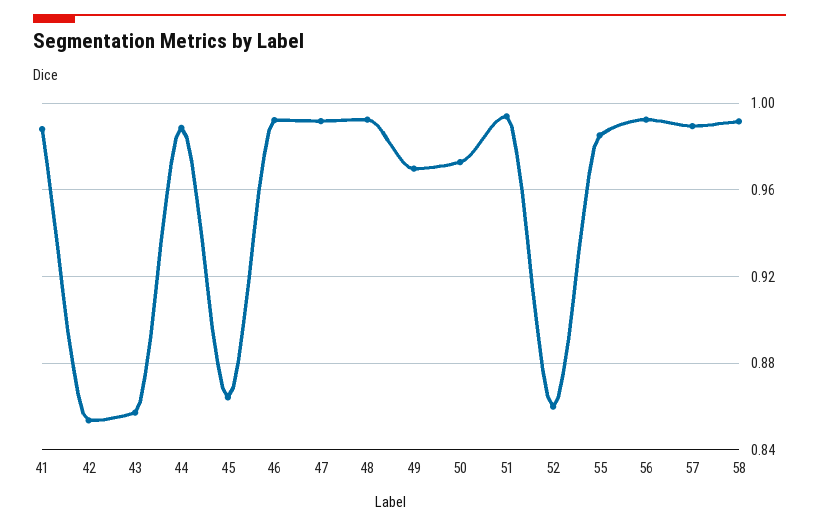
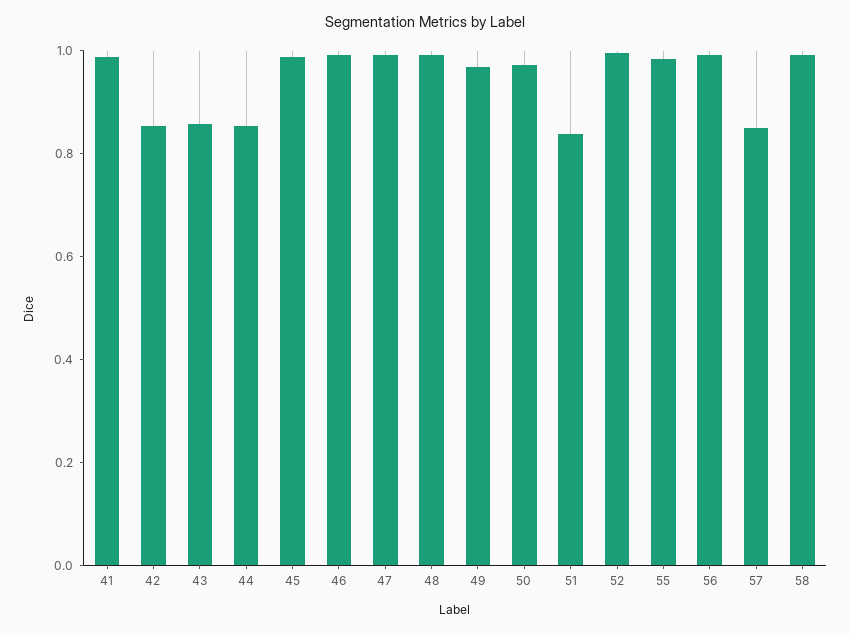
44: 0.99 -> 0.85
45: 0.865 -> 1
51: 0.995 -> 0.85
52: 0.86 -> 1
57: 0.99 -> 0.85

